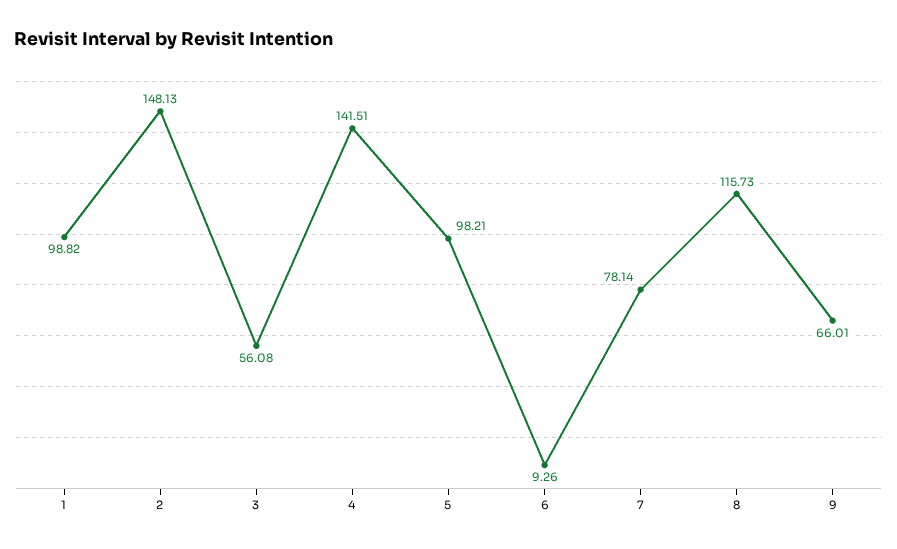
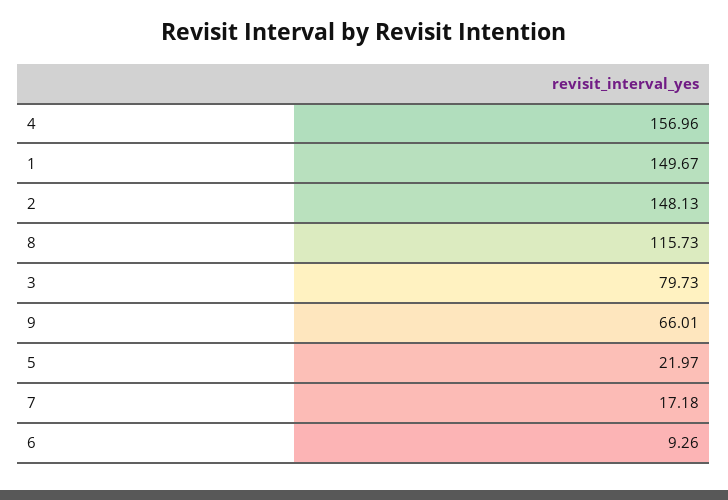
1: 98.82 -> 149.67
3: 56.08 -> 79.73
4: 141.51 -> 156.96
5: 98.21 -> 21.97
7: 78.14 -> 17.18

